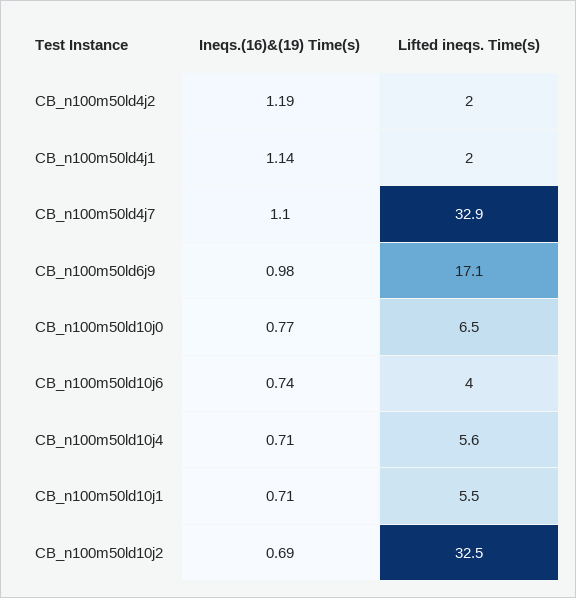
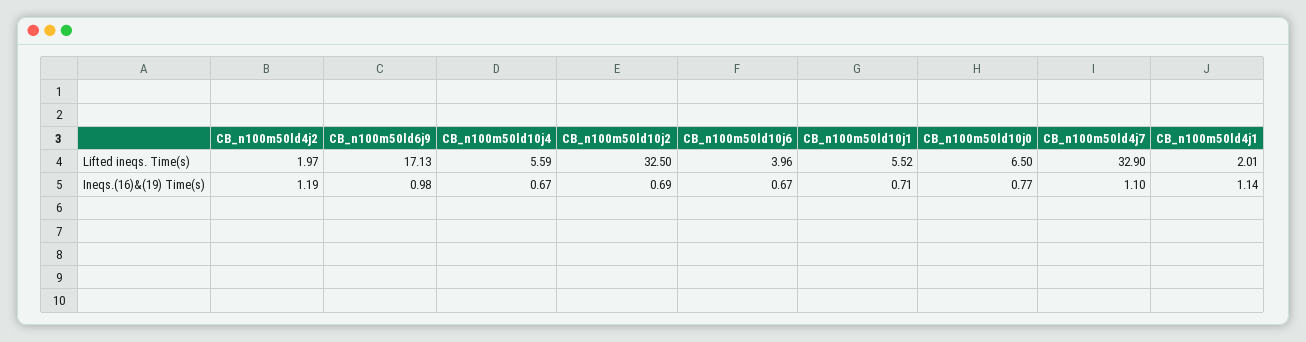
Ineqs.(16)&(19) Time(s), CB_n100m50ld10j6: 0.74 -> 0.67
Ineqs.(16)&(19) Time(s), CB_n100m50ld10j4: 0.71 -> 0.67

